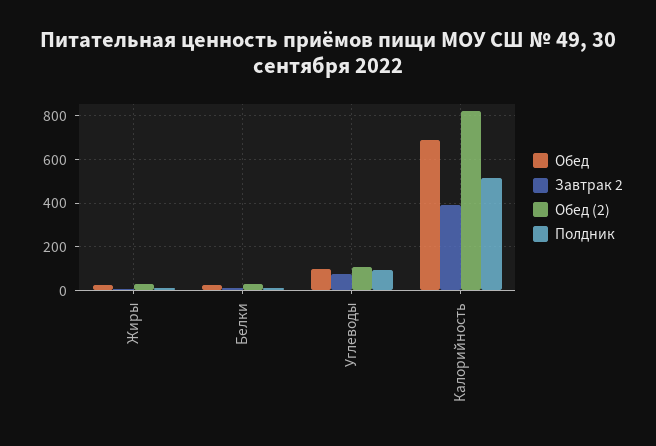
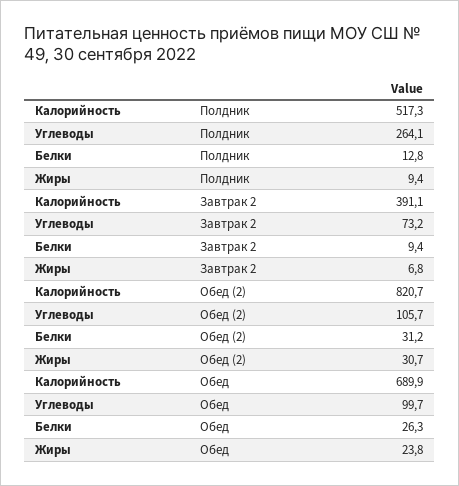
Полдник, Углеводы: 100 -> 264.1

